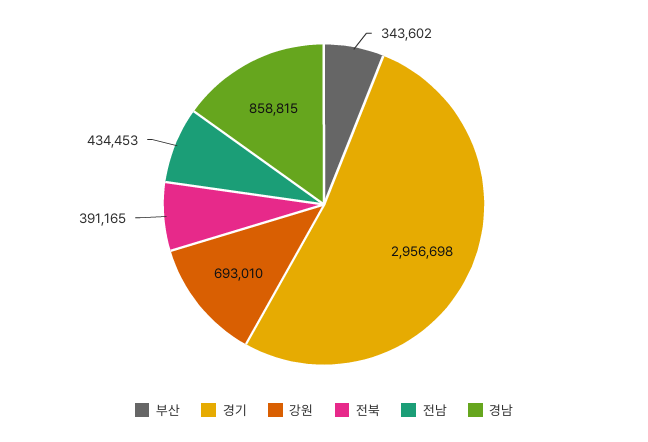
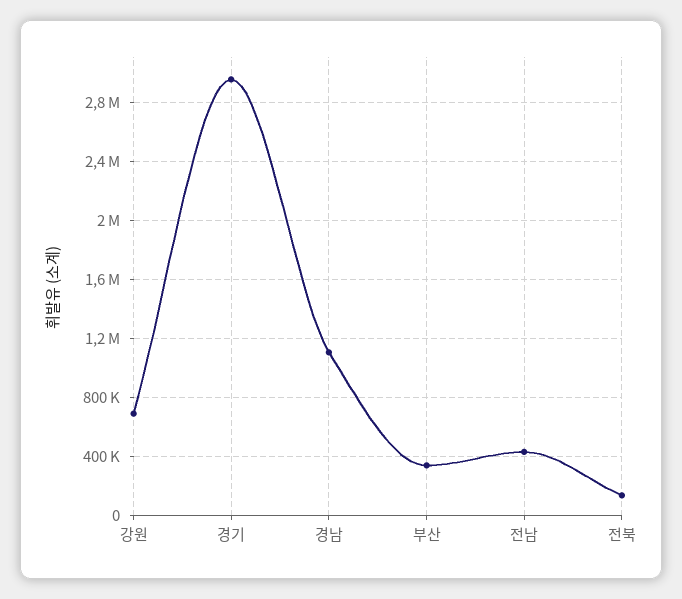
전북: 391165 -> 150000
경남: 858815 -> 1100000

